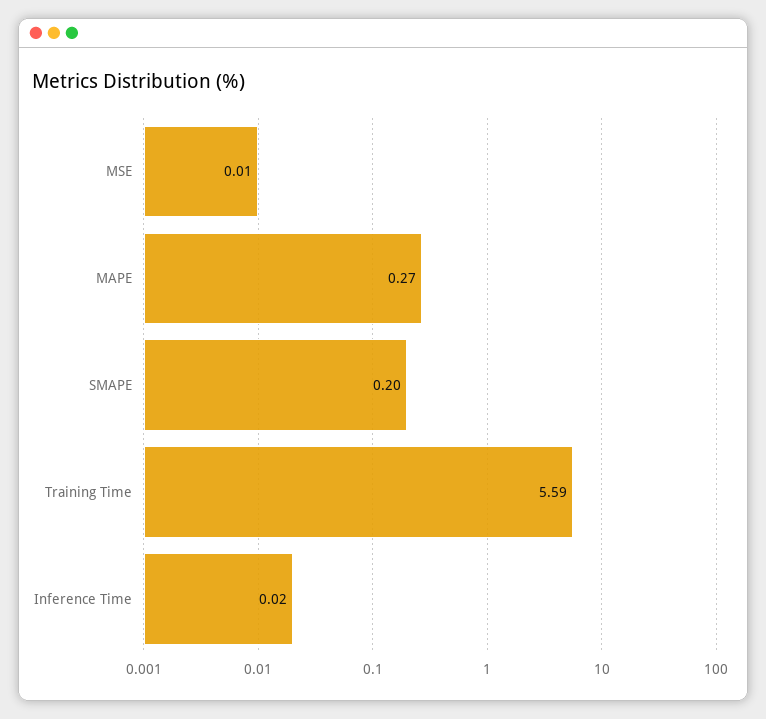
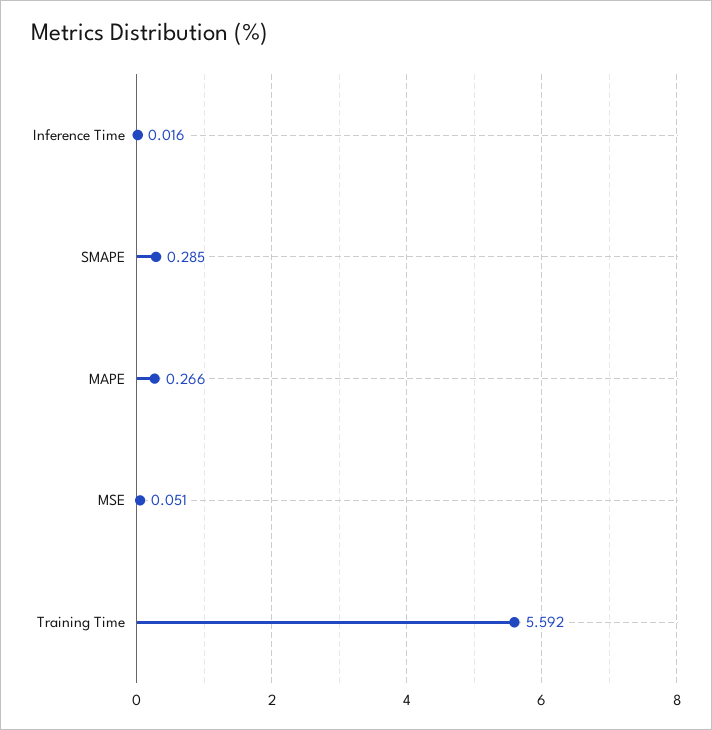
MSE: 0.01 -> 0.051
SMAPE: 0.2 -> 0.285

